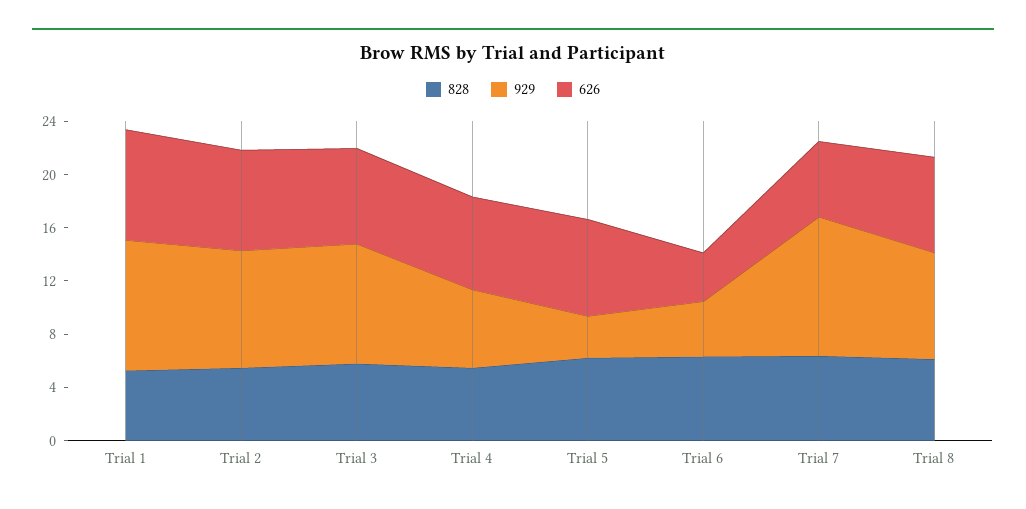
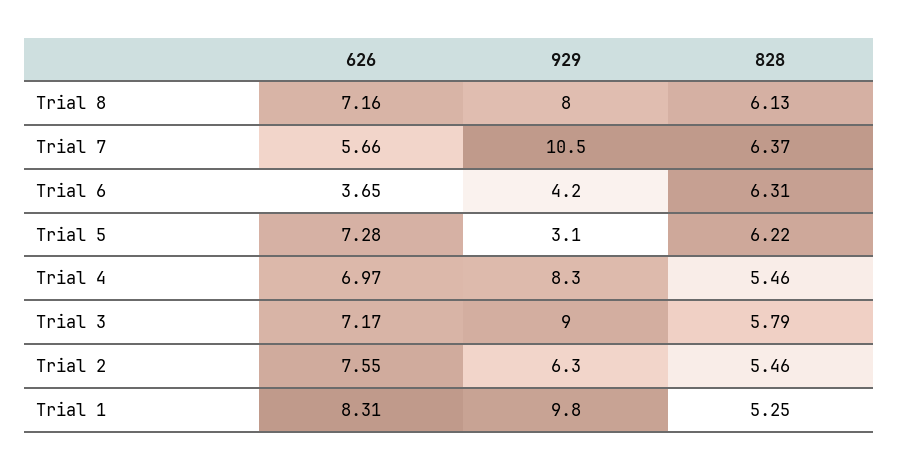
929, Trial 2: 9 -> 6.3
929, Trial 4: 6 -> 8.3

